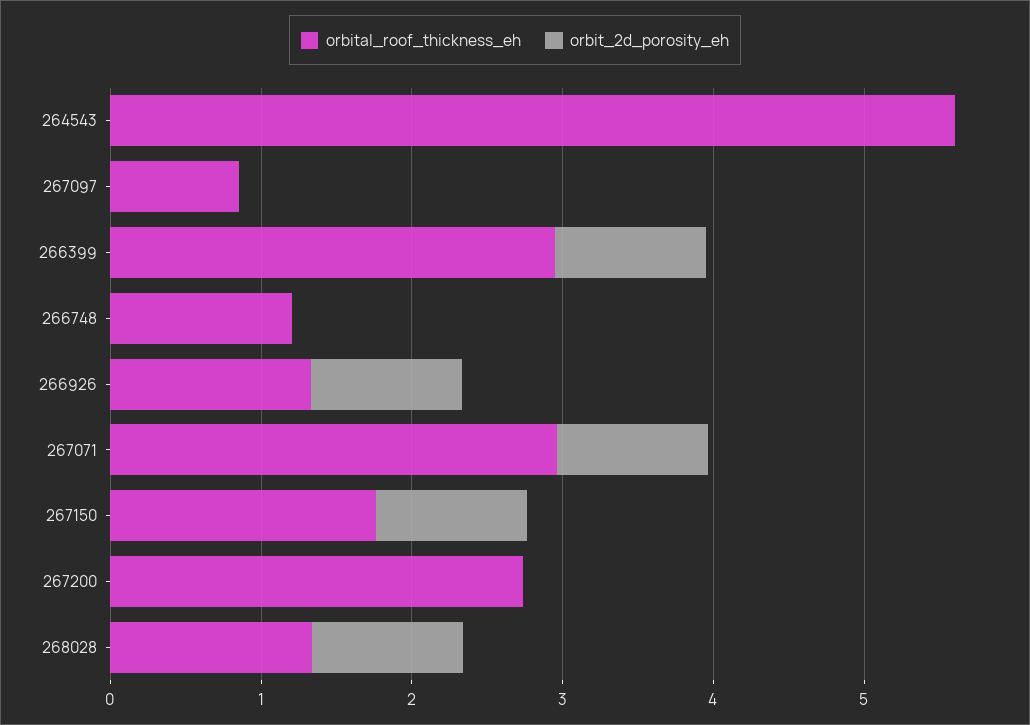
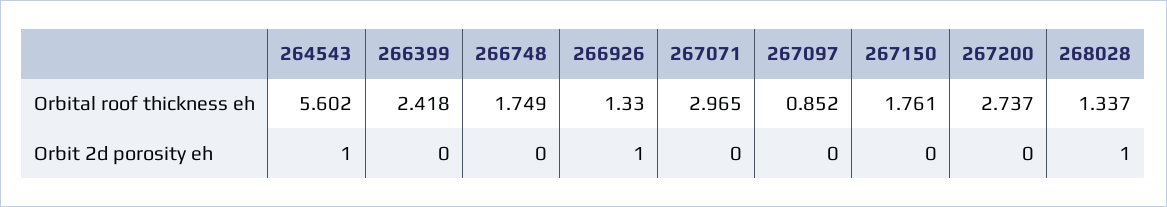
orbit_2d_porosity_eh, 264543: 0 -> 1
orbital_roof_thickness_eh, 266399: 3 -> 2.418
orbit_2d_porosity_eh, 266399: 1 -> 0
orbital_roof_thickness_eh, 266748: 1.2 -> 1.749
orbit_2d_porosity_eh, 267071: 1 -> 0
orbit_2d_porosity_eh, 267150: 1 -> 0

